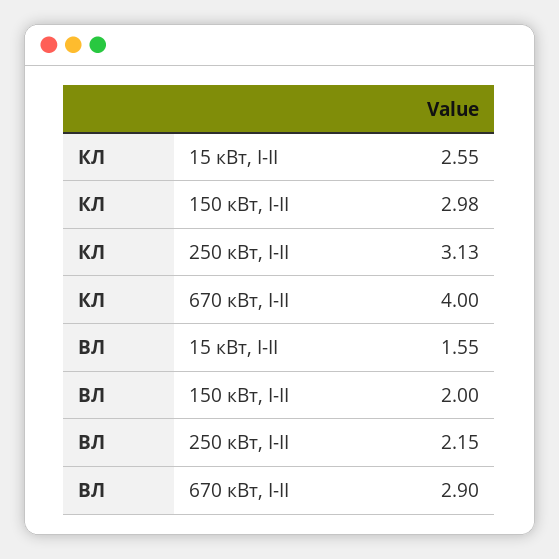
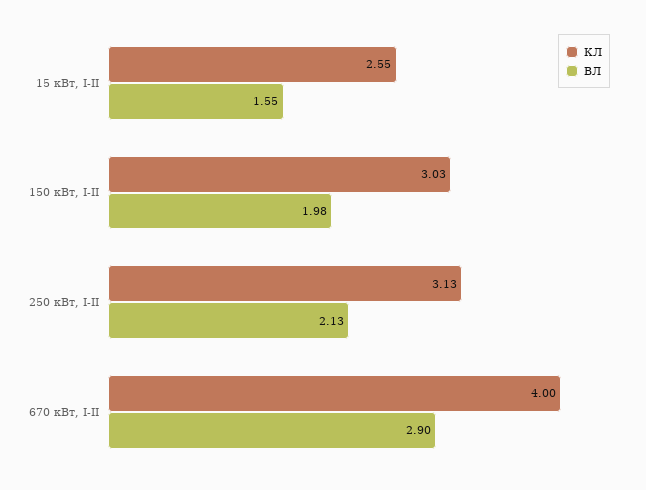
КЛ, 150 кВт, I-II: 2.98 -> 3.03
ВЛ, 150 кВт, I-II: 2 -> 1.98
ВЛ, 250 кВт, I-II: 2.15 -> 2.13

